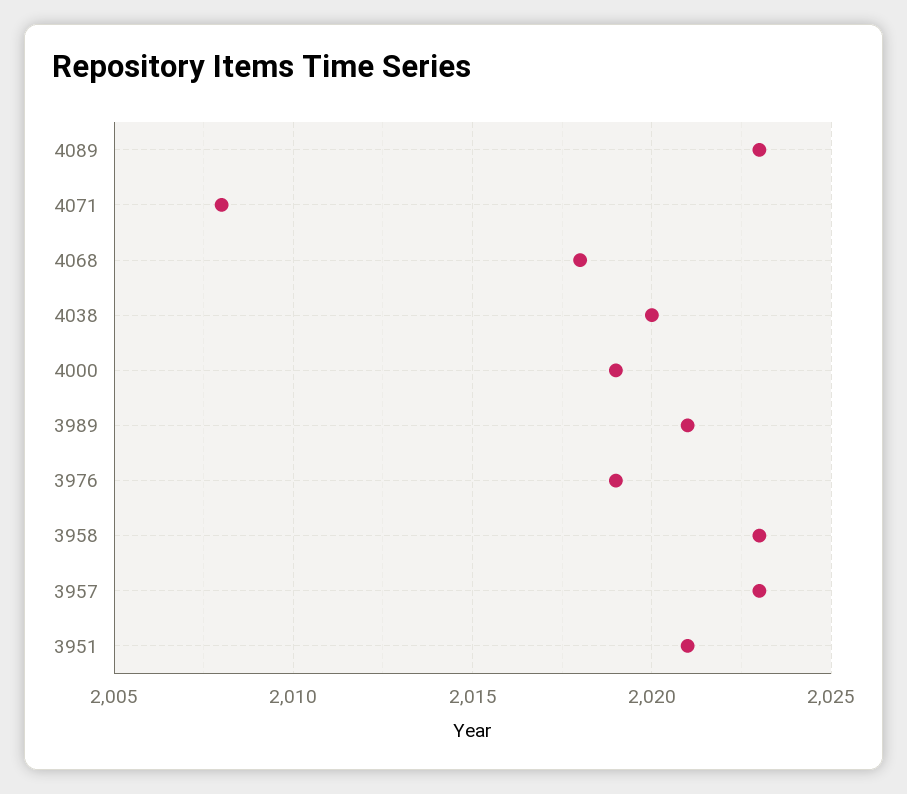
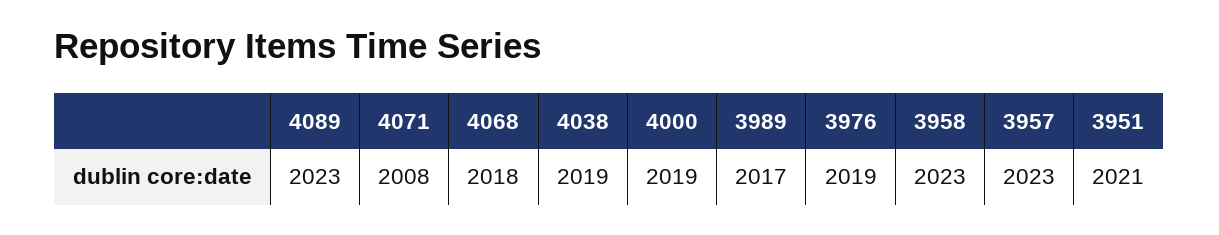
4038: 2020 -> 2019
3989: 2021 -> 2017

